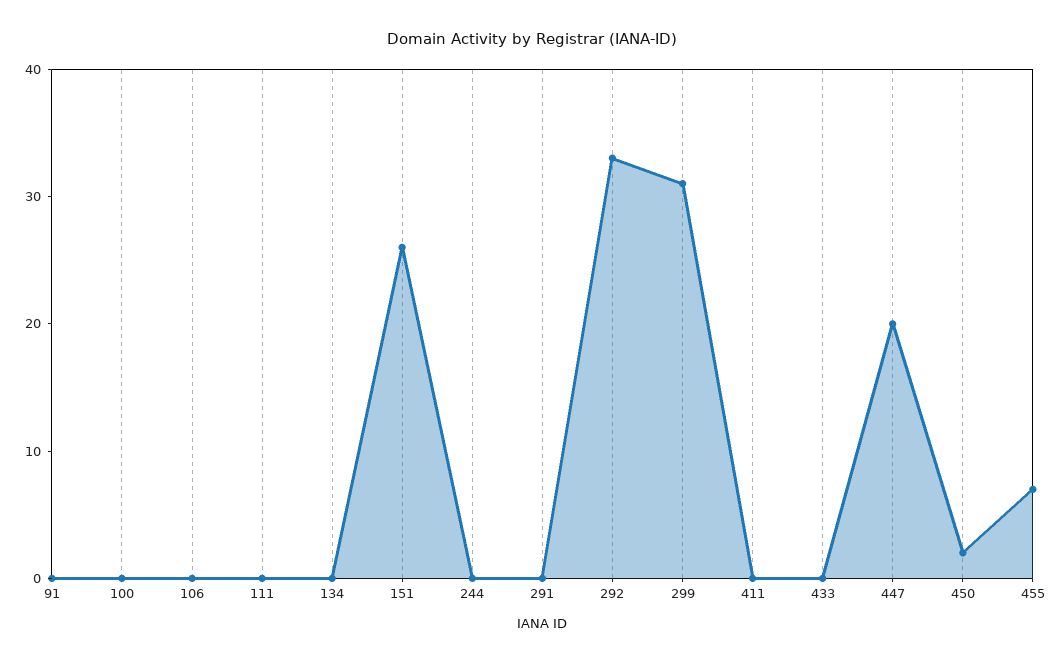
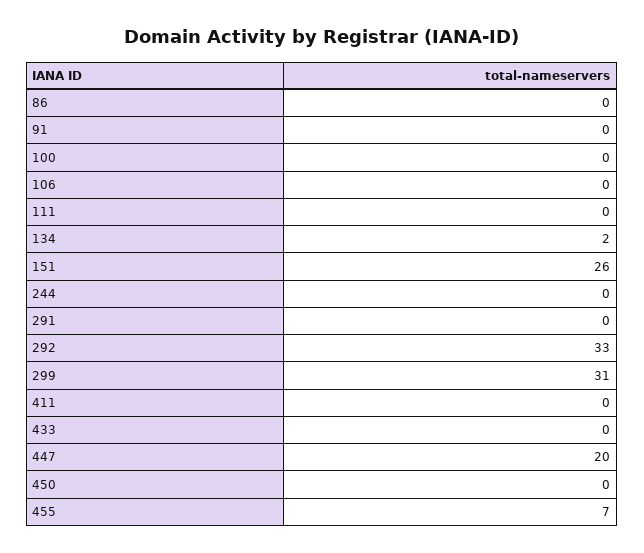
134: 0 -> 2
450: 2 -> 0
86: none -> 0

